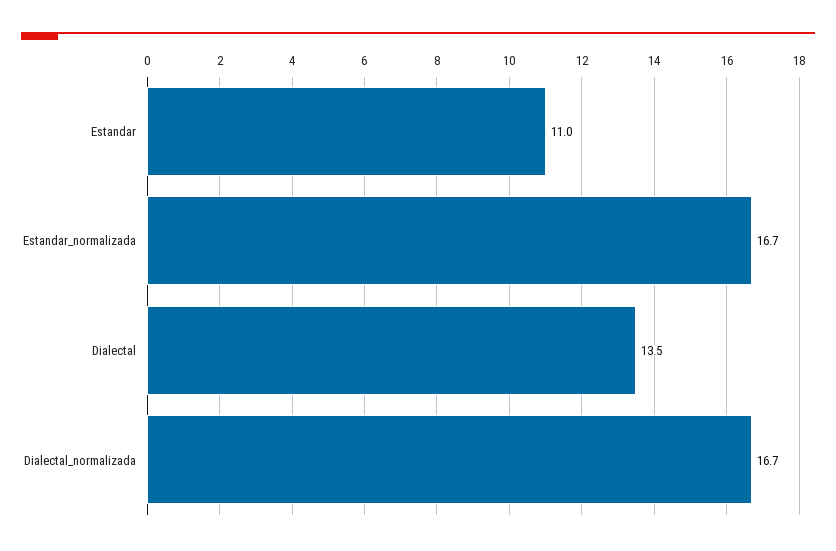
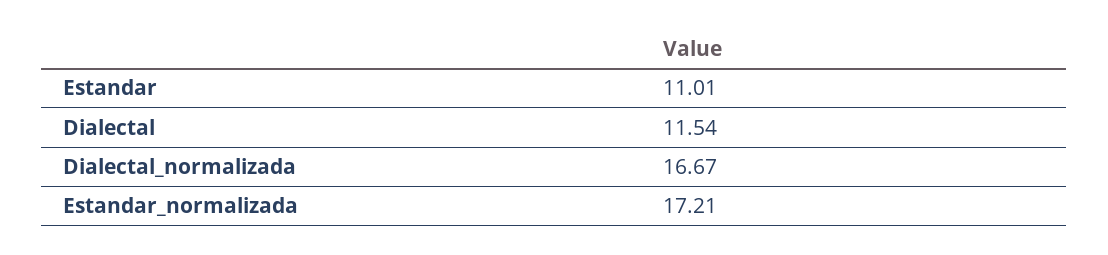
Estandar_normalizada: 16.7 -> 17.21
Dialectal: 13.5 -> 11.54

